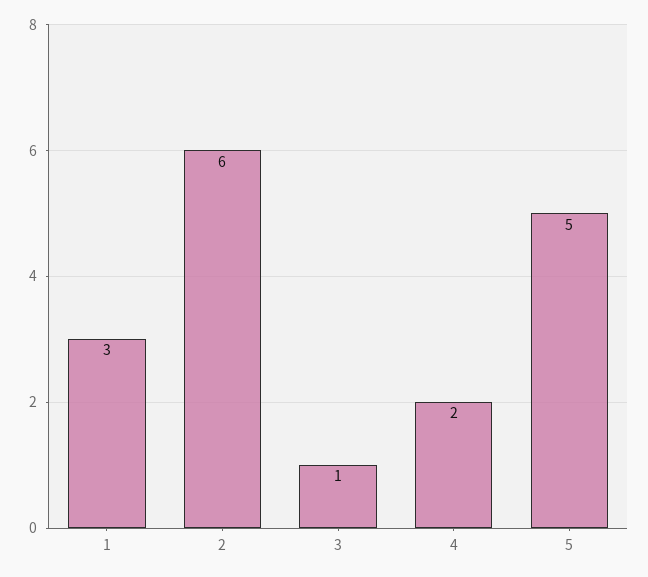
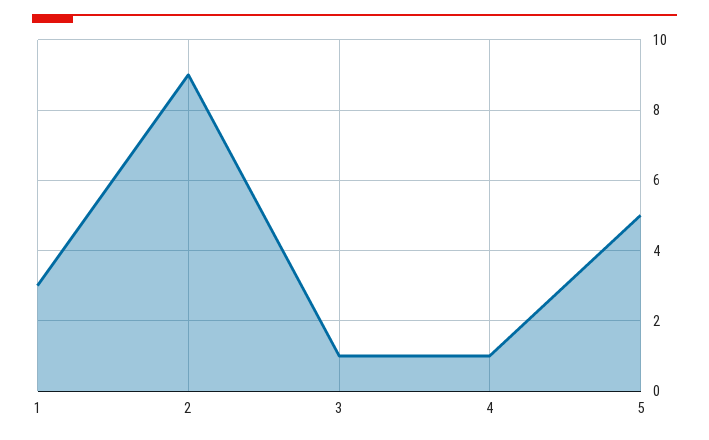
2: 6 -> 9
4: 2 -> 1

